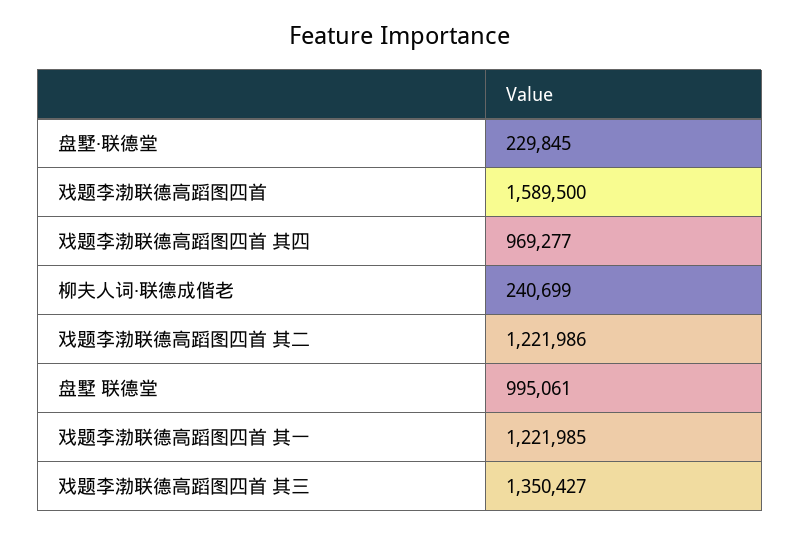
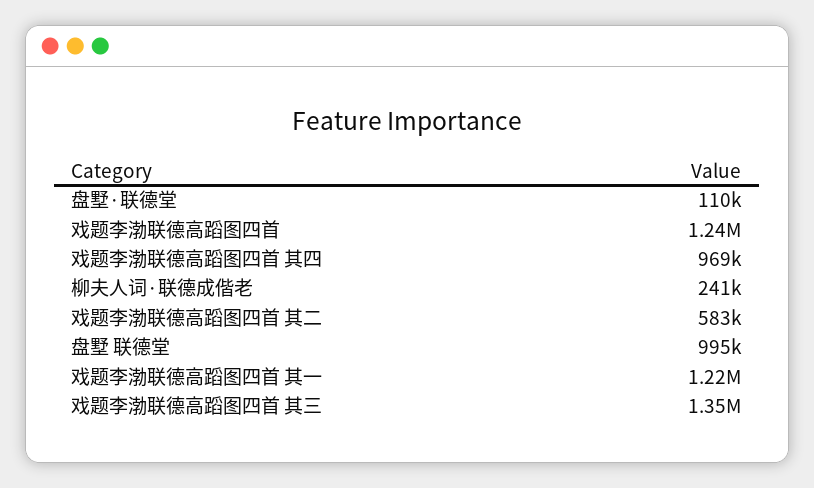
盘墅·联德堂: 229845 -> 110000
戏题李渤联德高蹈图四首: 1589500 -> 1240000
戏题李渤联德高蹈图四首 其二: 1221986 -> 583000

